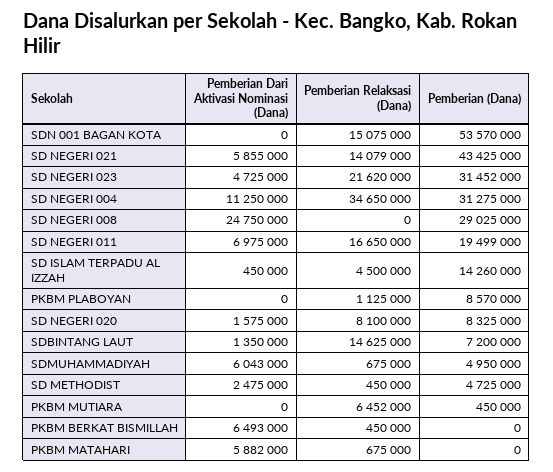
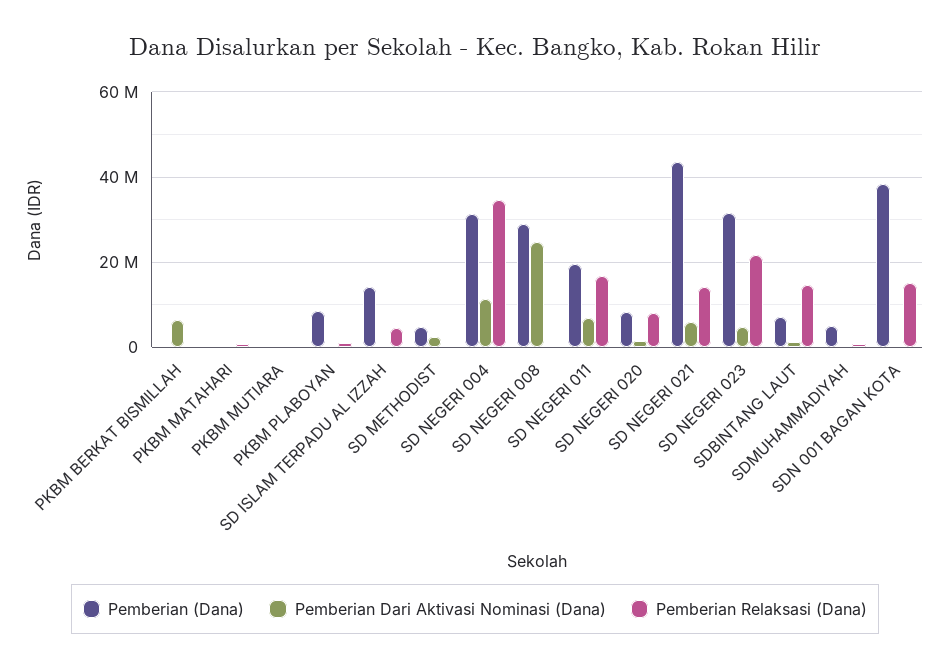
Pemberian (Dana), SDN 001 BAGAN KOTA: 53570000 -> 38000000
Pemberian Dari Aktivasi Nominasi (Dana), SDMUHAMMADIYAH: 6043000 -> 0
Pemberian Relaksasi (Dana), PKBM MUTIARA: 6452000 -> 0
Pemberian Dari Aktivasi Nominasi (Dana), PKBM MATAHARI: 5882000 -> 0

